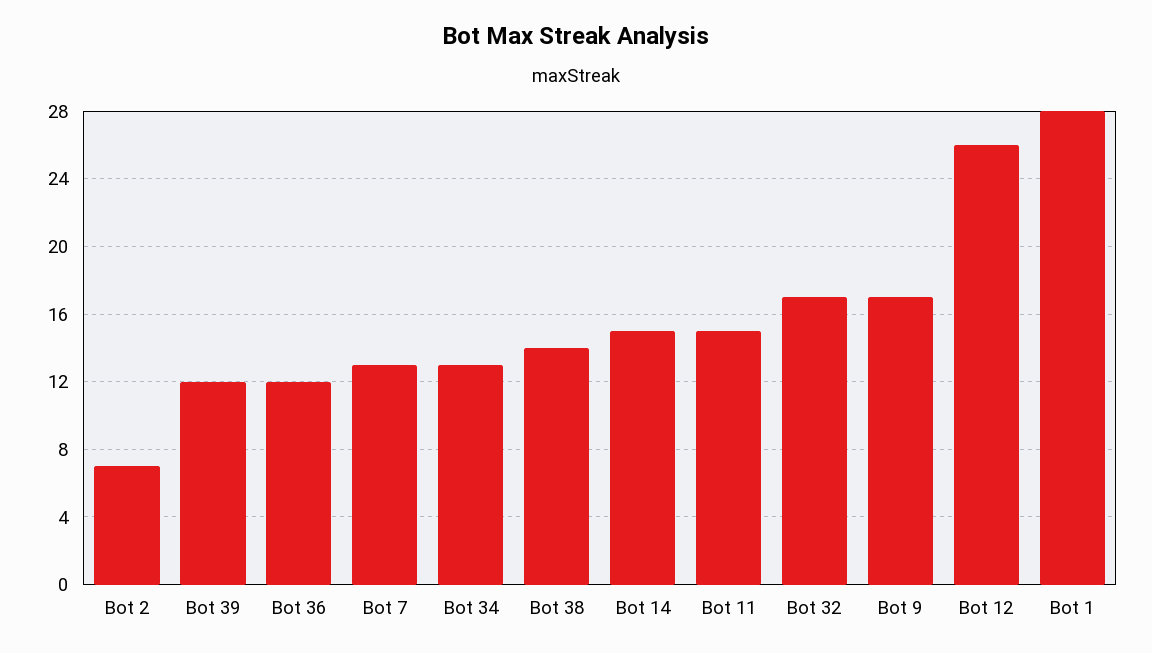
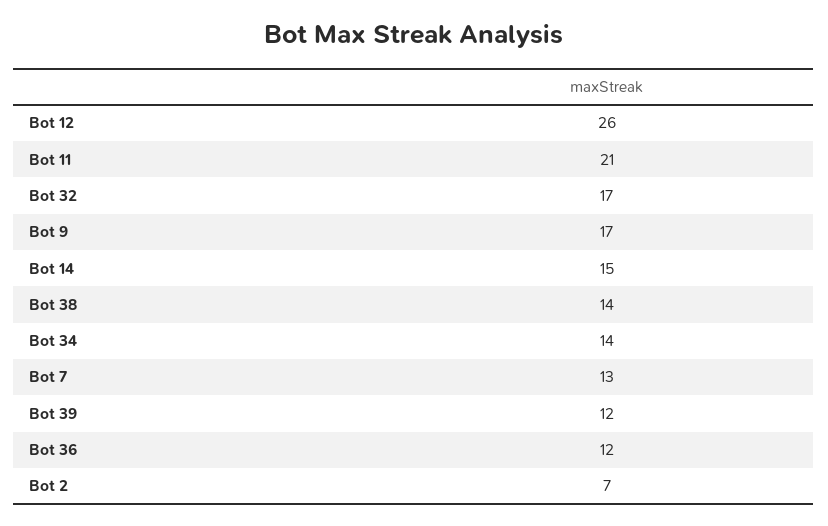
Bot 34: 13 -> 14
Bot 11: 15 -> 21
Bot 1: 28 -> none

